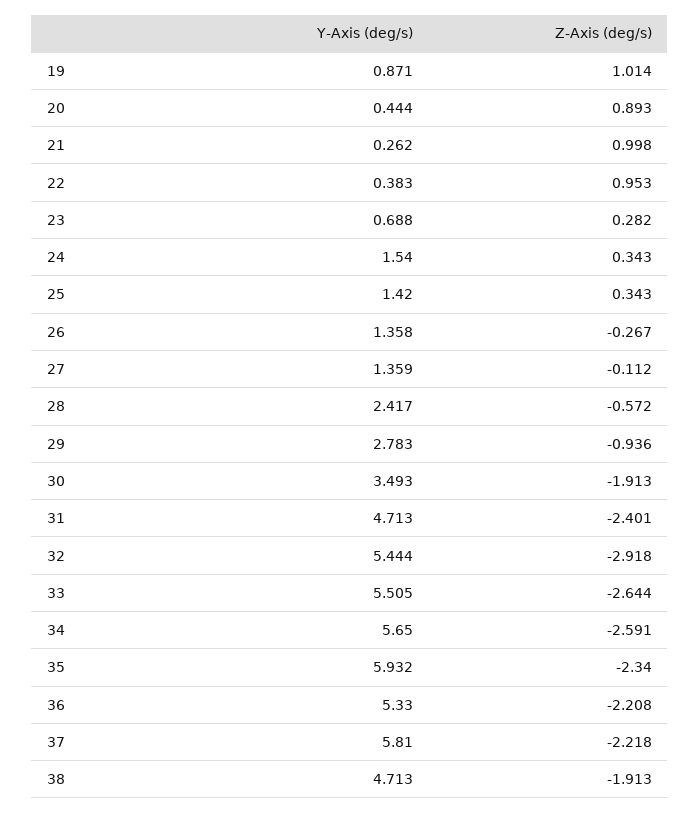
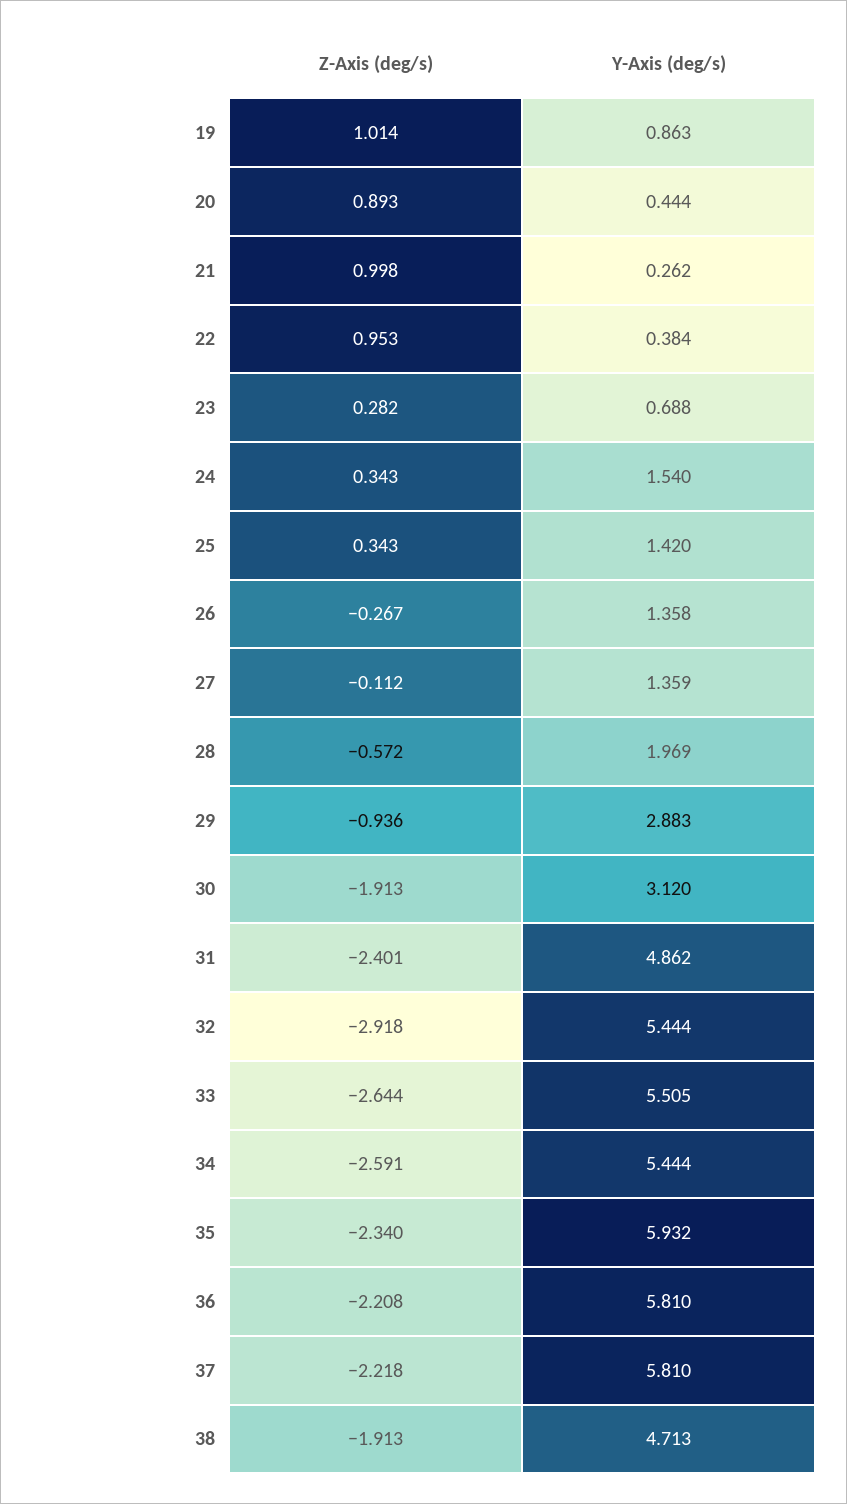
Y-Axis (deg/s), 19: 0.871 -> 0.863
Y-Axis (deg/s), 22: 0.383 -> 0.384
Y-Axis (deg/s), 28: 2.417 -> 1.969
Y-Axis (deg/s), 29: 2.783 -> 2.883
Y-Axis (deg/s), 30: 3.493 -> 3.12
Y-Axis (deg/s), 31: 4.713 -> 4.862
Y-Axis (deg/s), 34: 5.65 -> 5.444
Y-Axis (deg/s), 36: 5.33 -> 5.81

